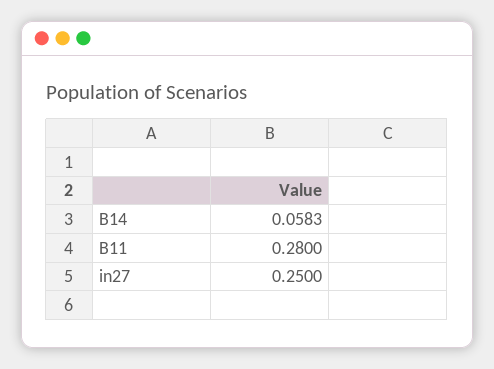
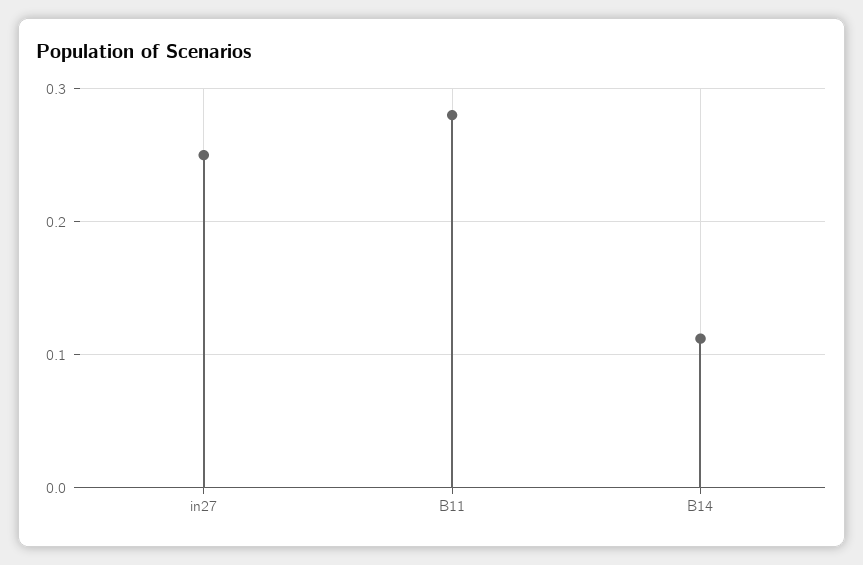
B14: 0.0583 -> 0.11

